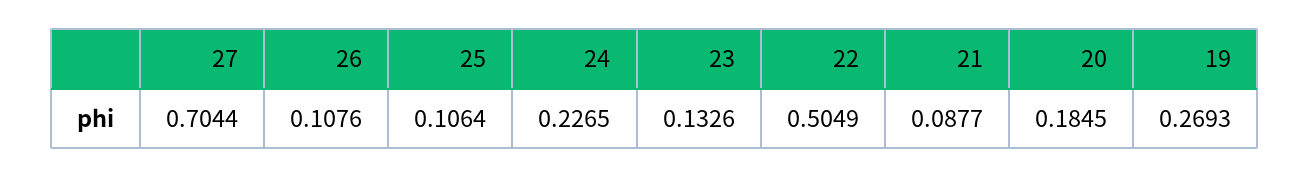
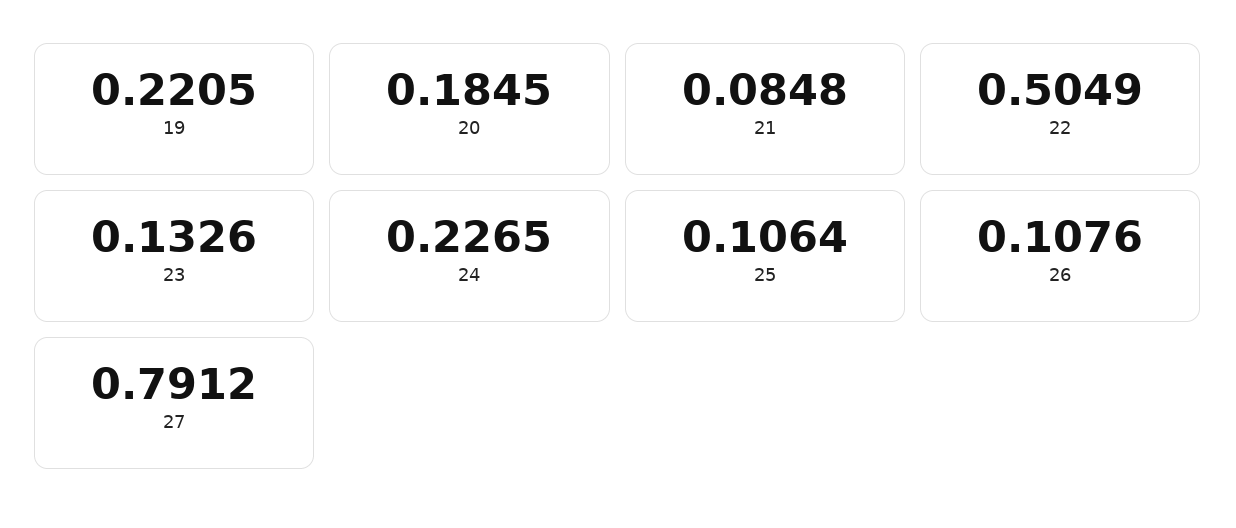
27: 0.7044 -> 0.7912
21: 0.0877 -> 0.0848
19: 0.2693 -> 0.2205

